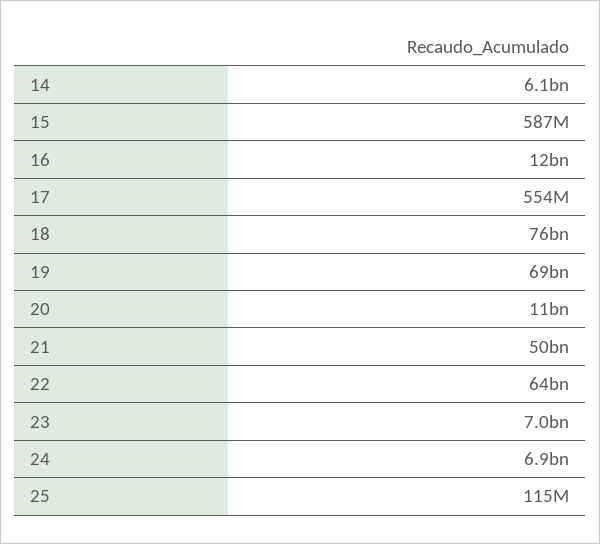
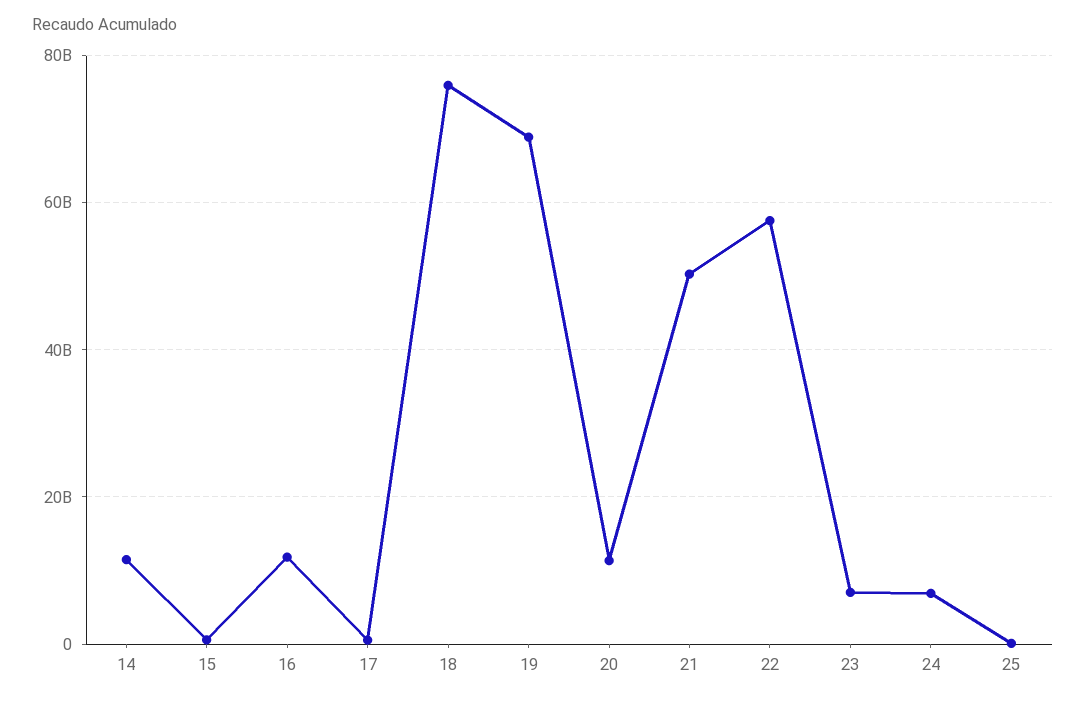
14: 6100000000 -> 12000000000
22: 64000000000 -> 58000000000

